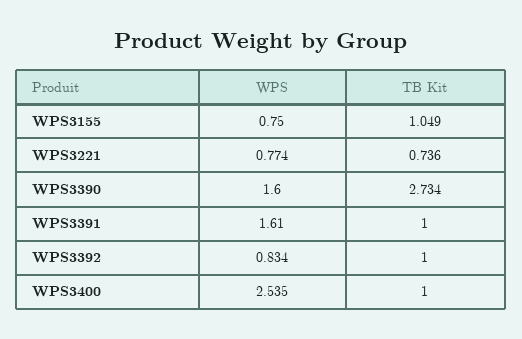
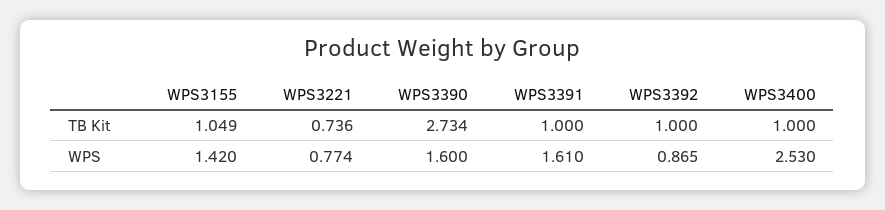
WPS, WPS3155: 0.75 -> 1.42
WPS, WPS3392: 0.834 -> 0.865
WPS, WPS3400: 2.535 -> 2.53

